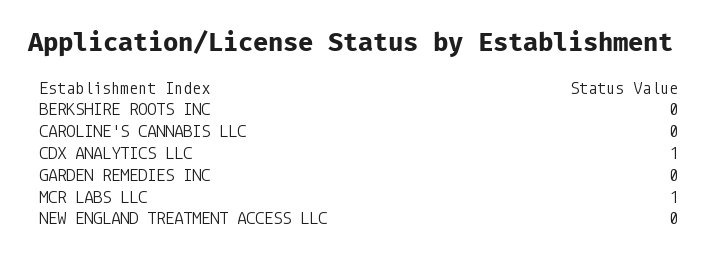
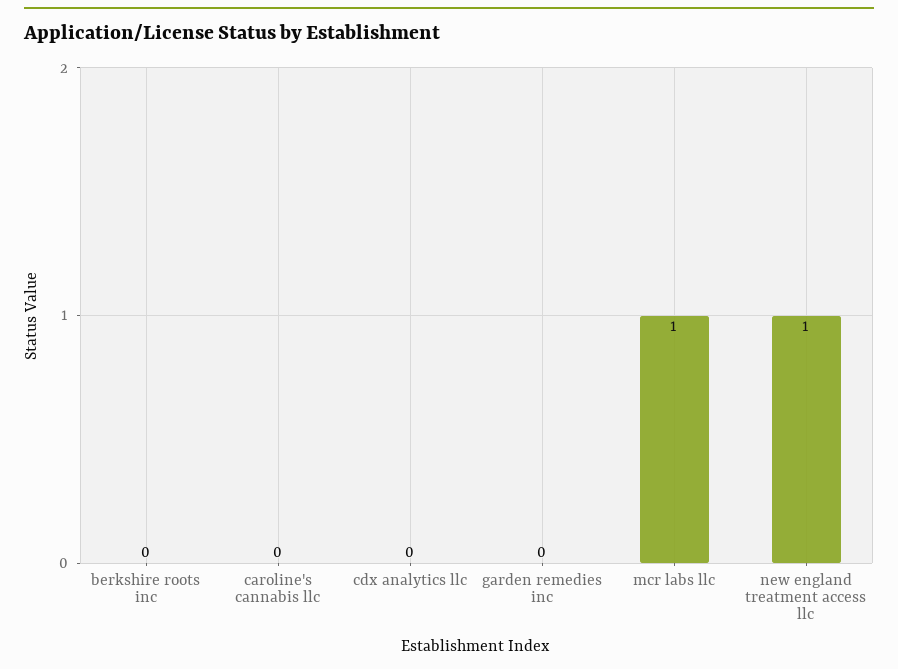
CDX ANALYTICS LLC: 1 -> 0
NEW ENGLAND TREATMENT ACCESS LLC: 0 -> 1

